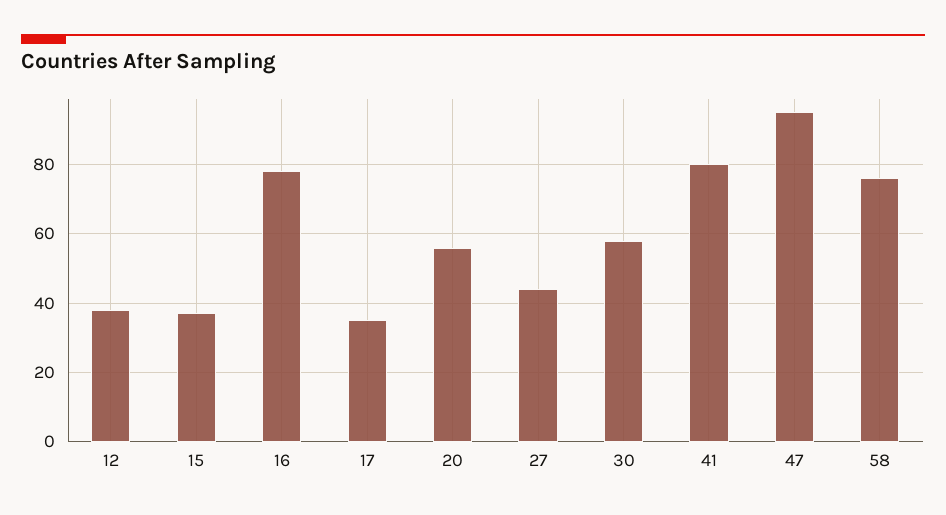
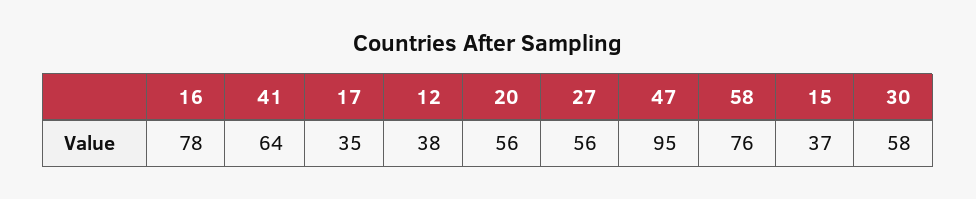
27: 45 -> 56
41: 80 -> 64

